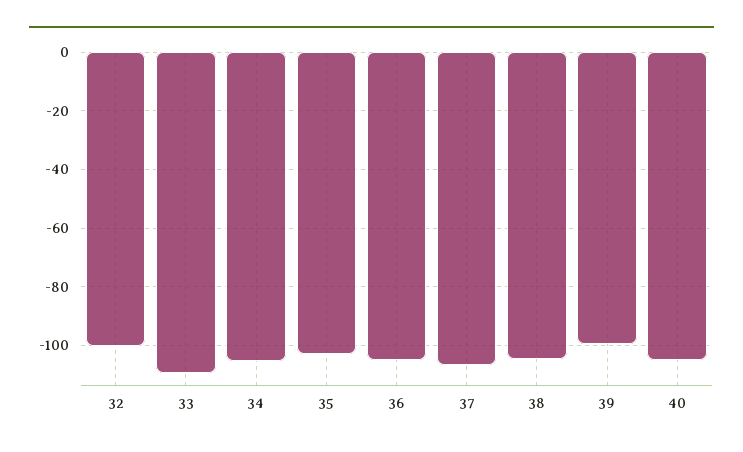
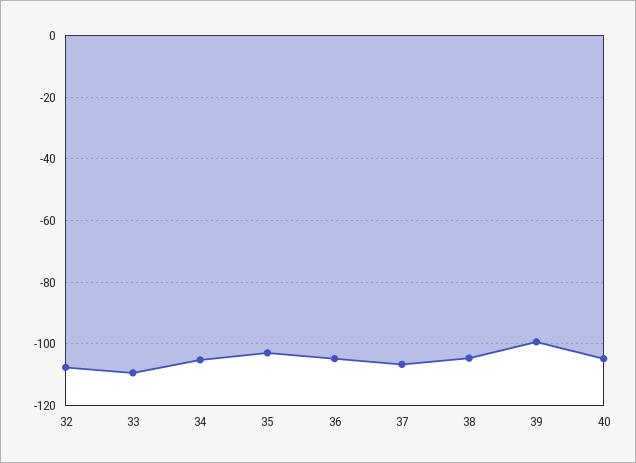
32: -100 -> -108

